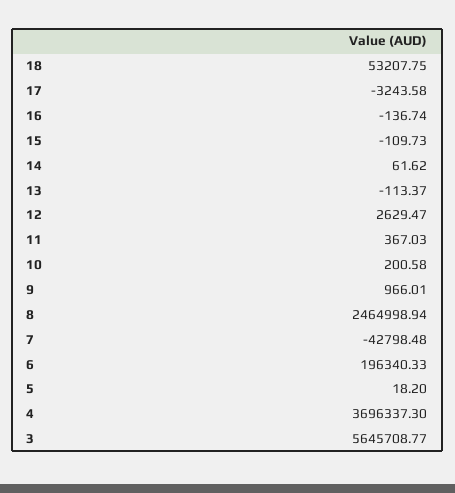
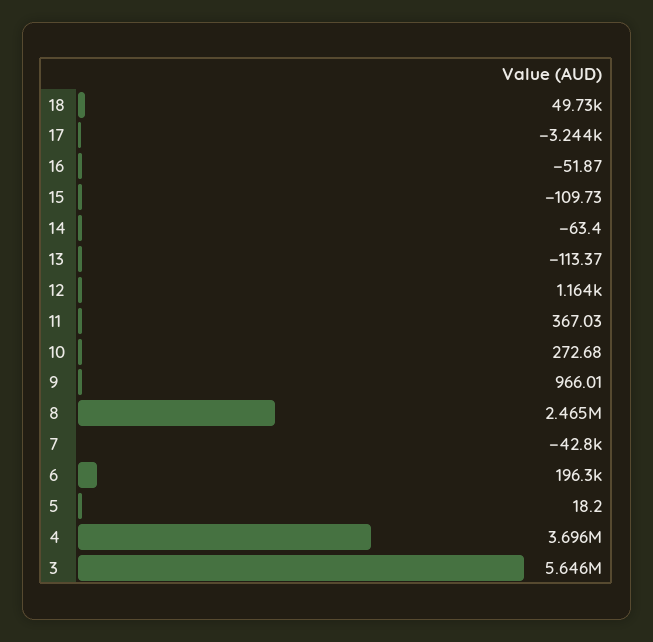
18: 53207.75 -> 49730
16: -136.74 -> -51.87
14: 61.62 -> -63.4
12: 2629.47 -> 1164
10: 200.58 -> 272.68

